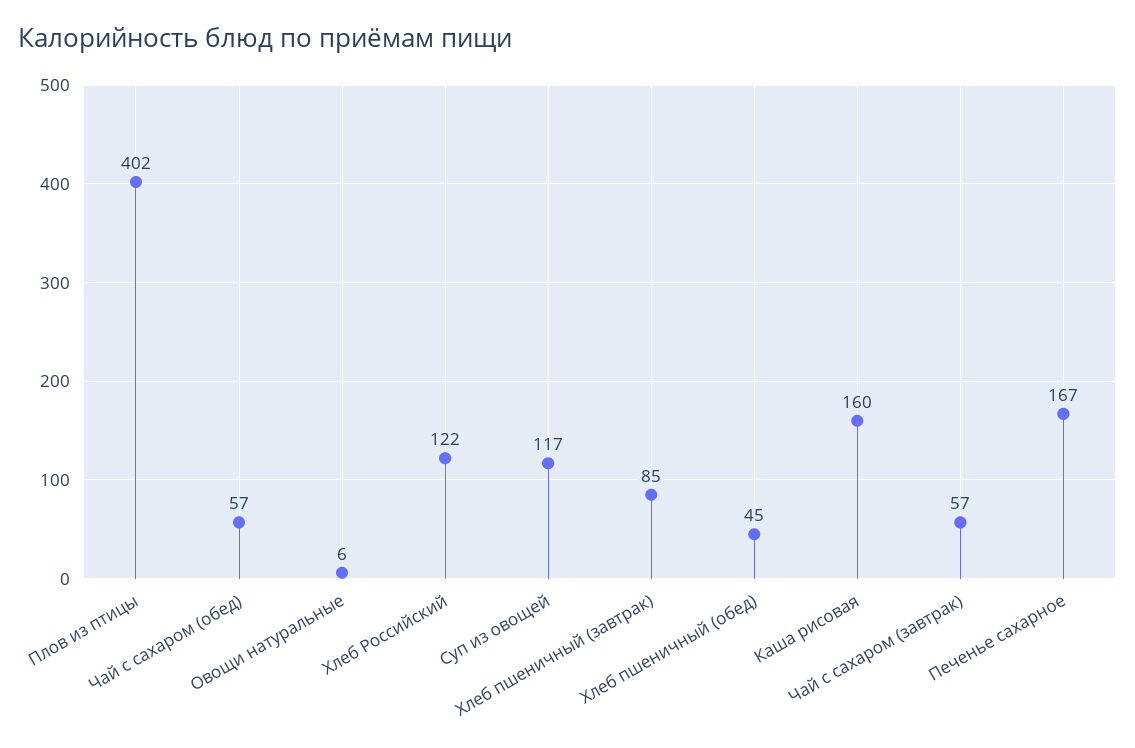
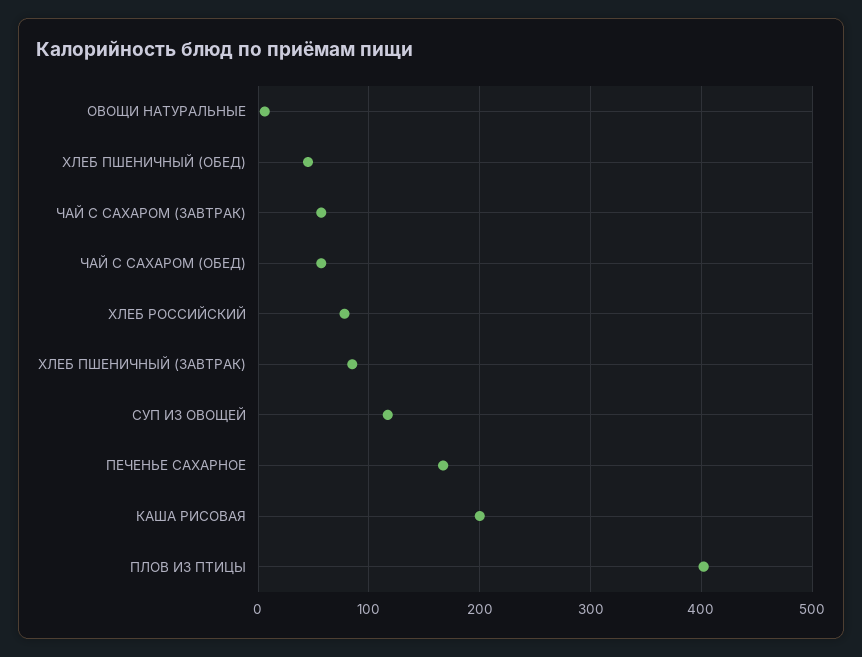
Хлеб Российский: 122 -> 80
Каша рисовая: 160 -> 200

